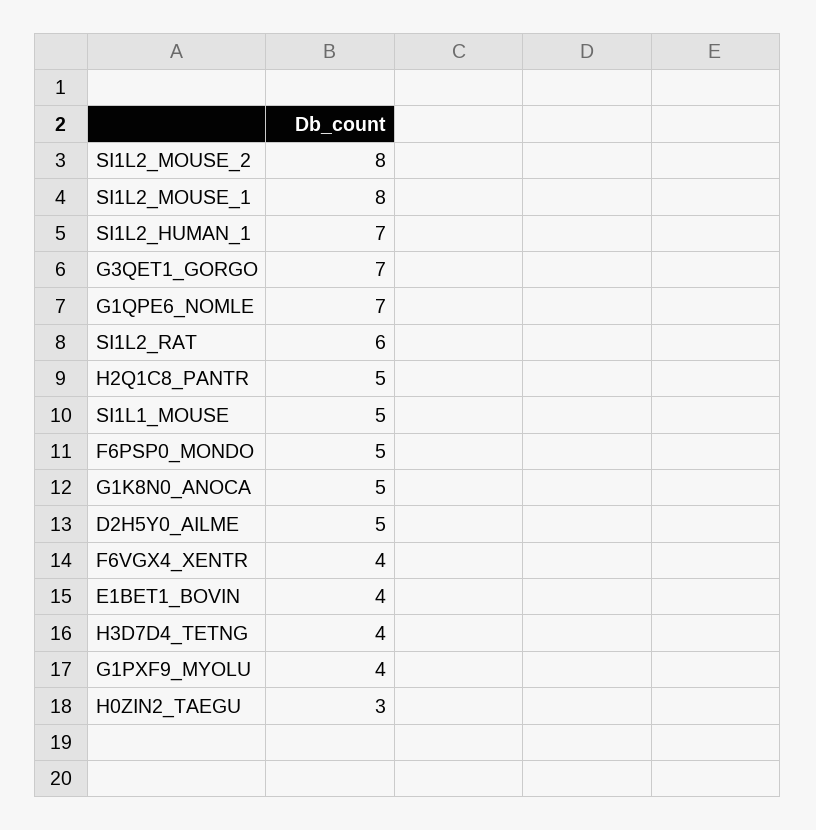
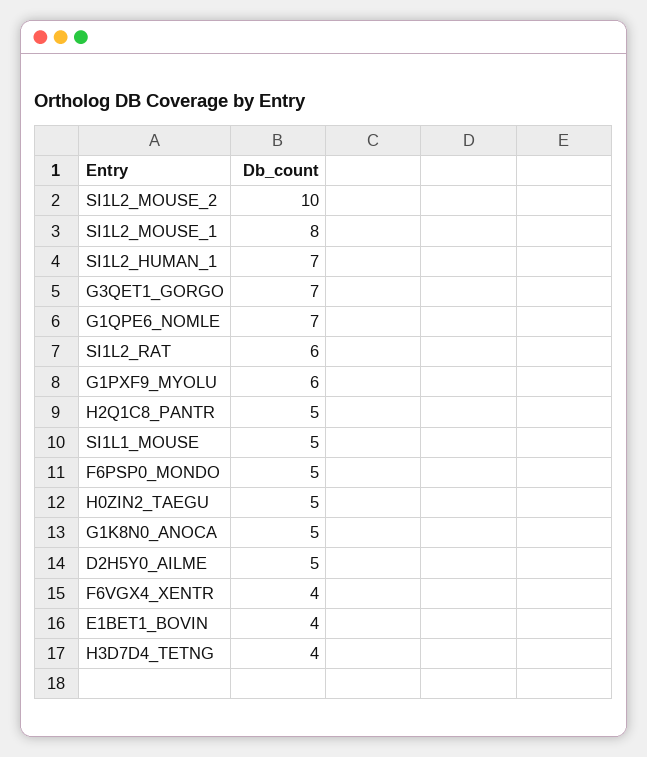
SI1L2_MOUSE_2: 8 -> 10
G1PXF9_MYOLU: 4 -> 6
H0ZIN2_TAEGU: 3 -> 5

